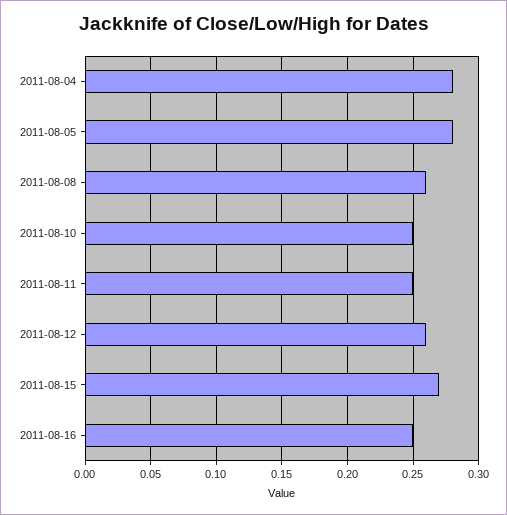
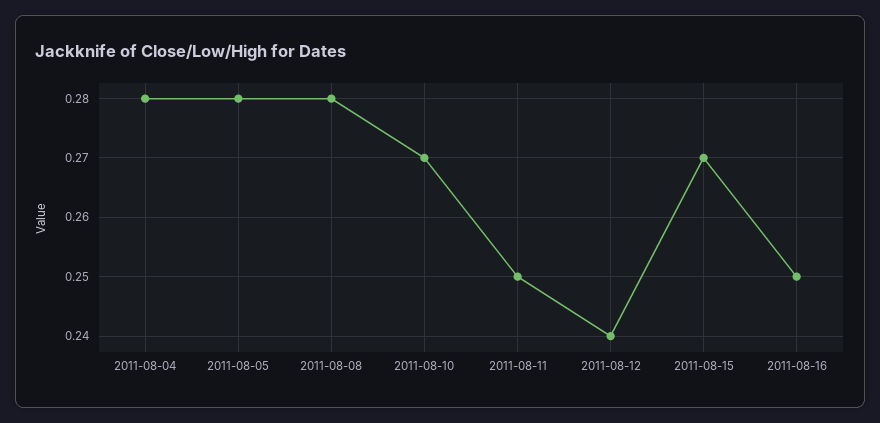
2011-08-08: 0.26 -> 0.28
2011-08-10: 0.25 -> 0.27
2011-08-12: 0.26 -> 0.24

